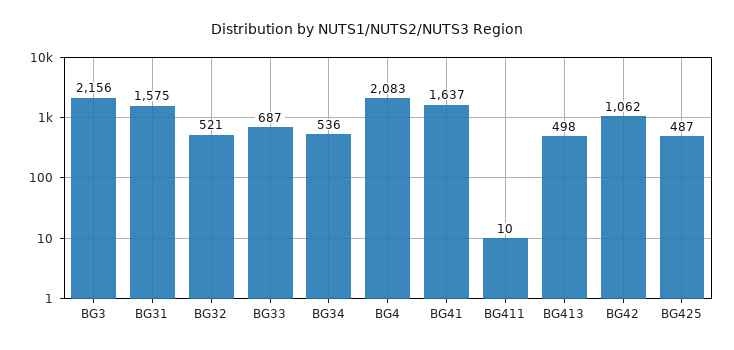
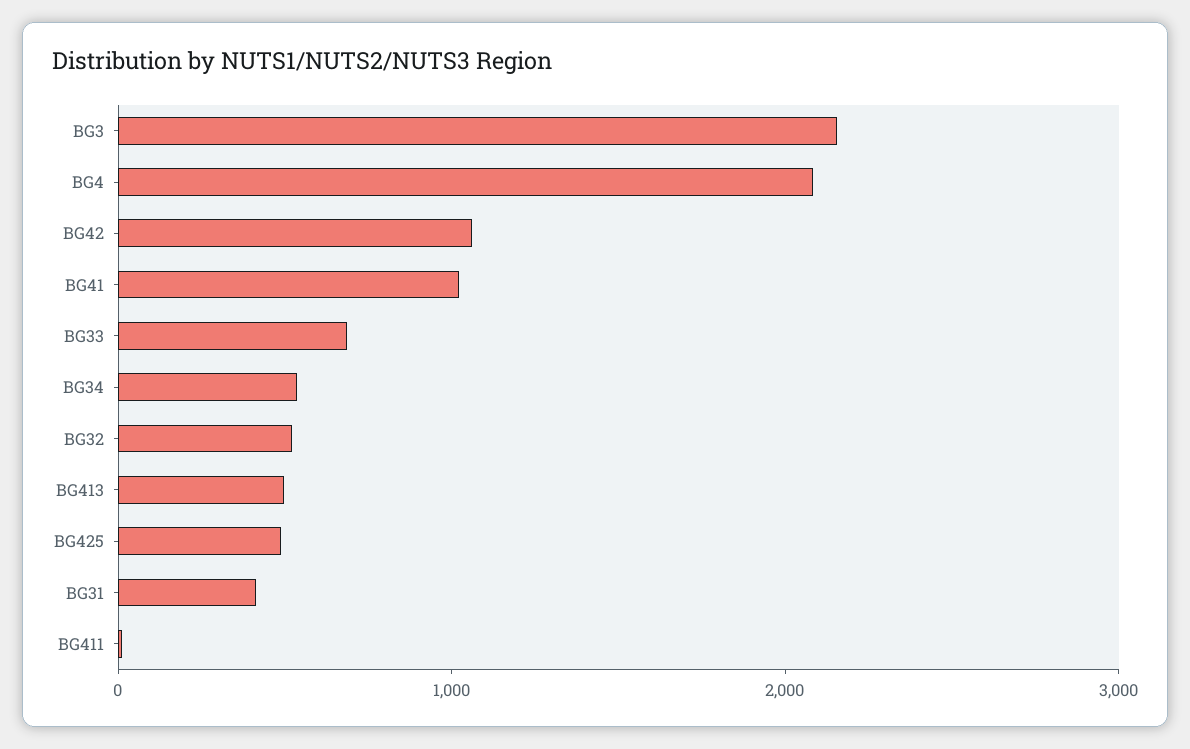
BG31: 1575 -> 400
BG41: 1637 -> 1000

